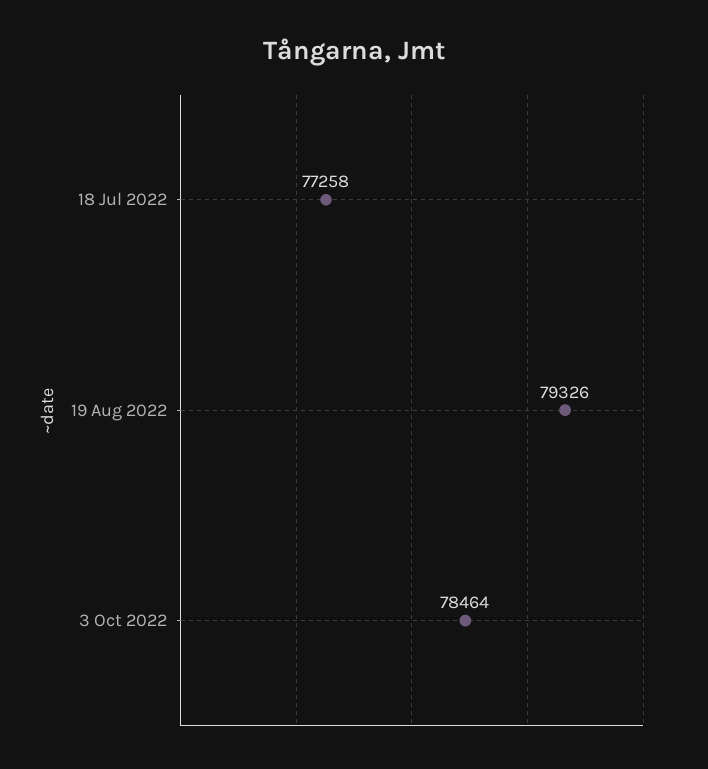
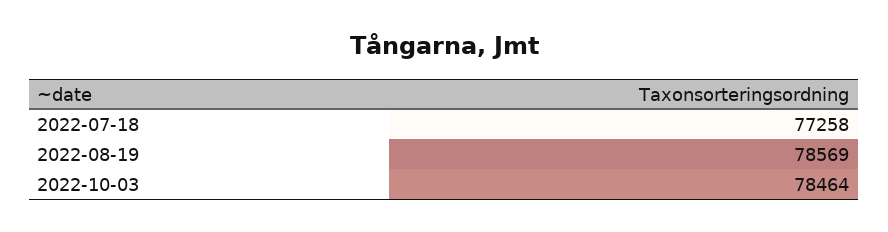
19 Aug 2022: 79326 -> 78569

